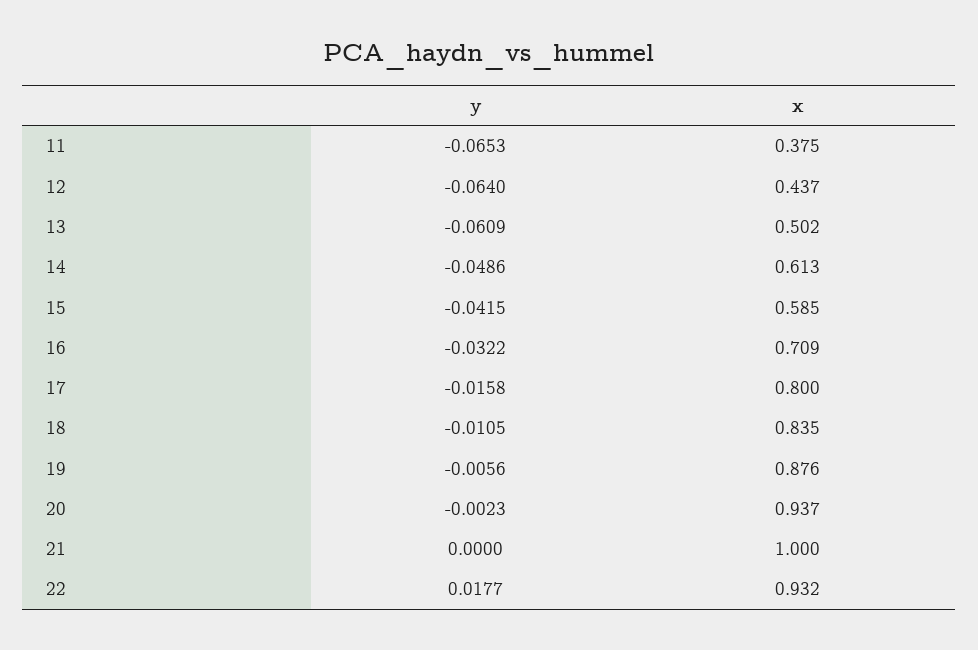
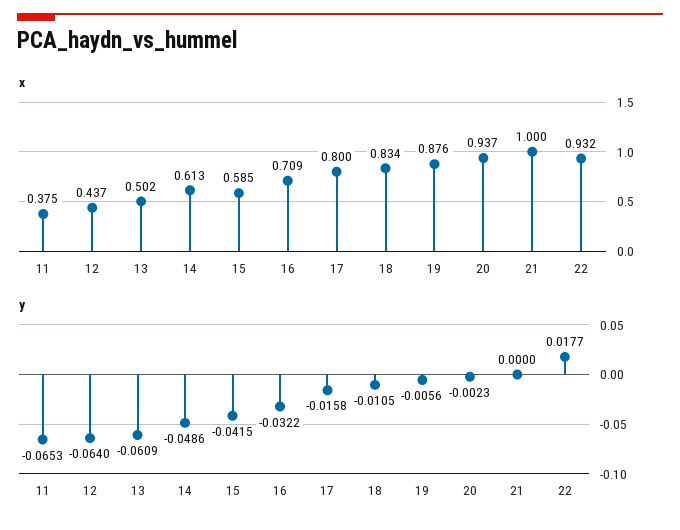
x, 18: 0.835 -> 0.834

